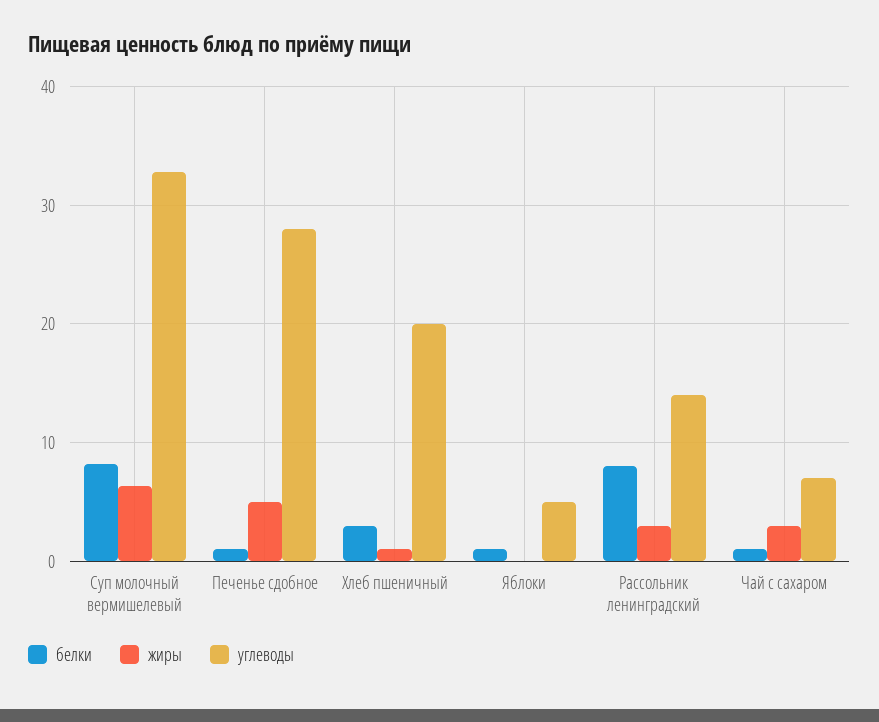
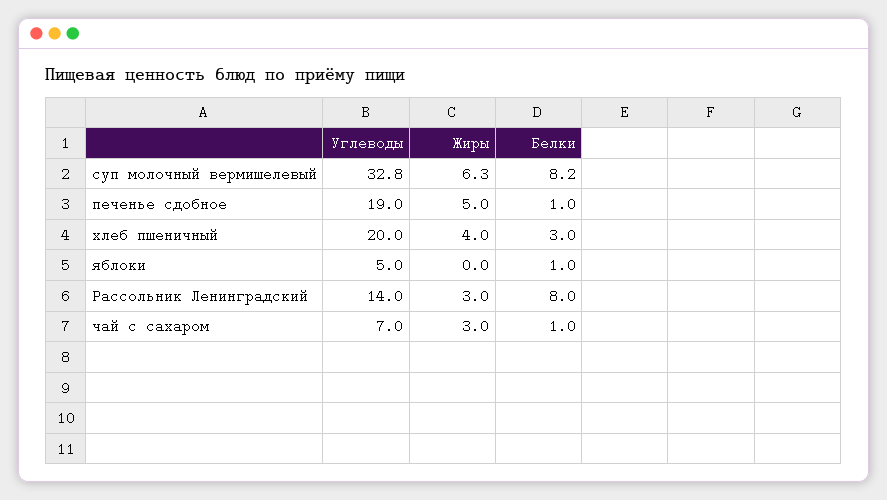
углеводы, Печенье сдобное: 28 -> 19
жиры, Хлеб пшеничный: 1 -> 4

